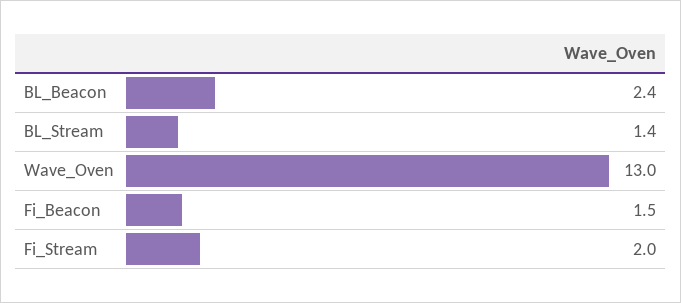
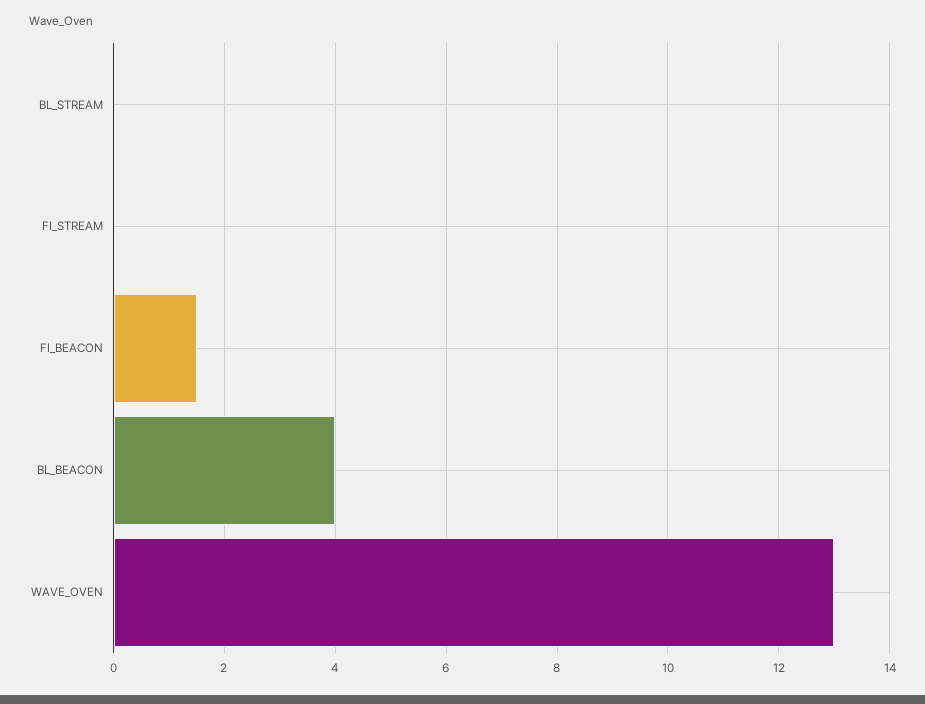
BL_Beacon: 2.4 -> 4
BL_Stream: 1.4 -> 0
Fi_Stream: 2 -> 0

